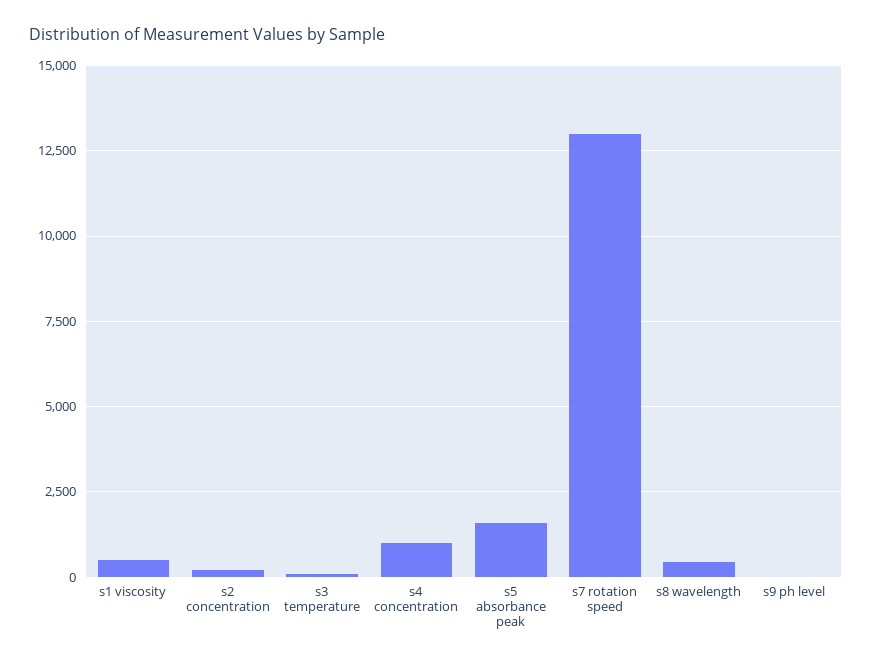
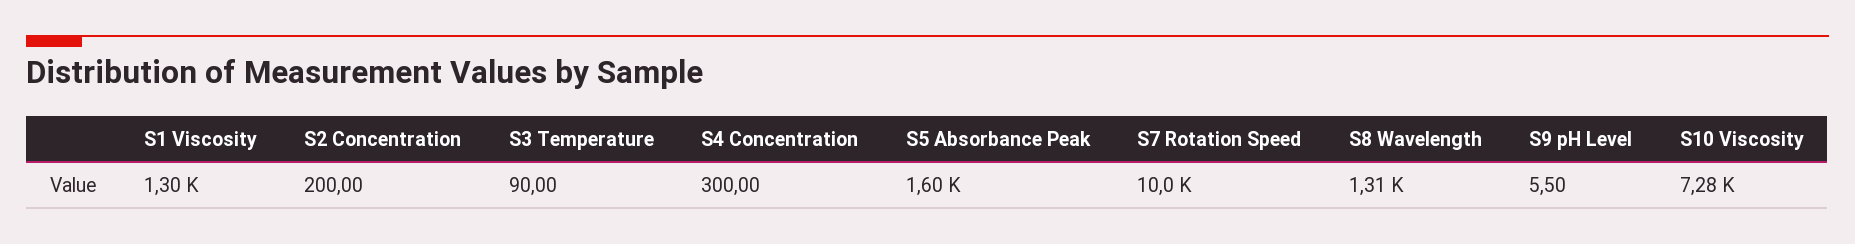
s1 viscosity: 500 -> 1300
s4 concentration: 1000 -> 300
s7 rotation speed: 13000 -> 10000
s8 wavelength: 500 -> 1310
S10 Viscosity: none -> 7280

